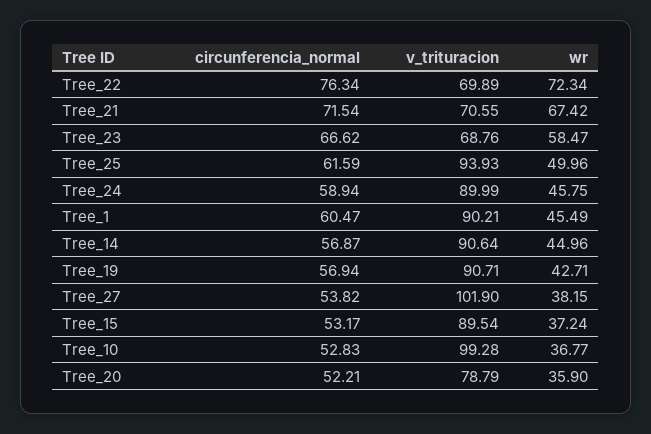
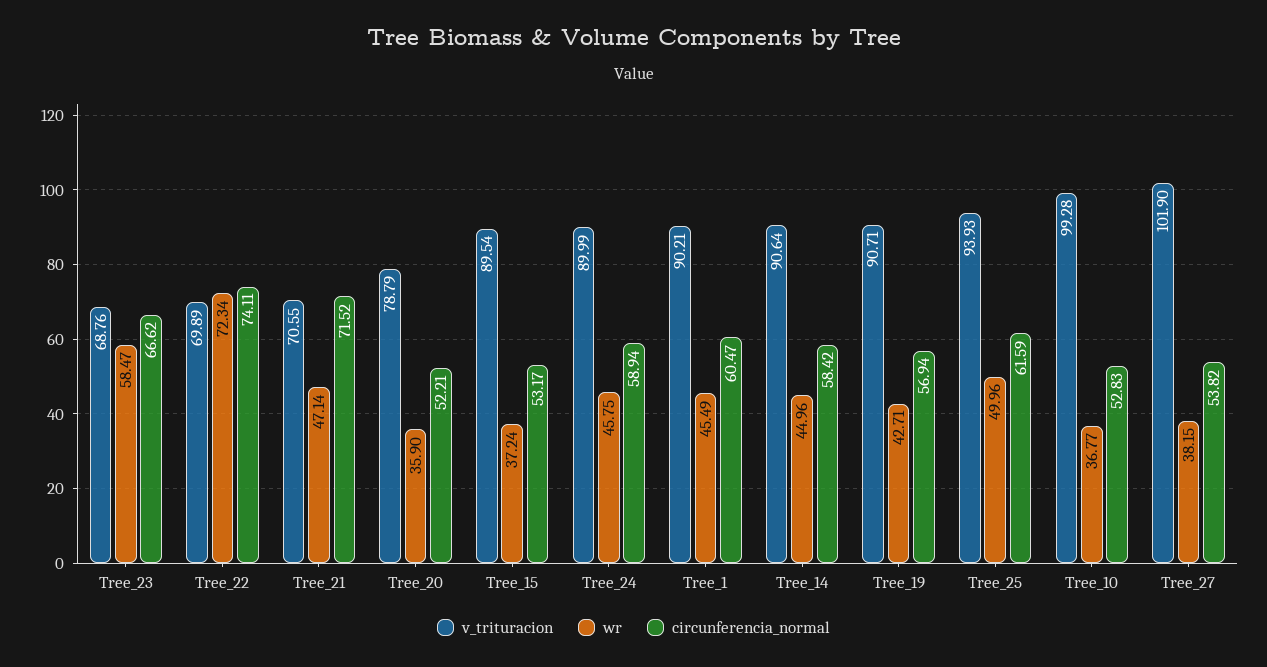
circunferencia_normal, Tree_22: 76.34 -> 74.11
circunferencia_normal, Tree_21: 71.54 -> 71.52
wr, Tree_21: 67.42 -> 47.14
circunferencia_normal, Tree_14: 56.87 -> 58.42

